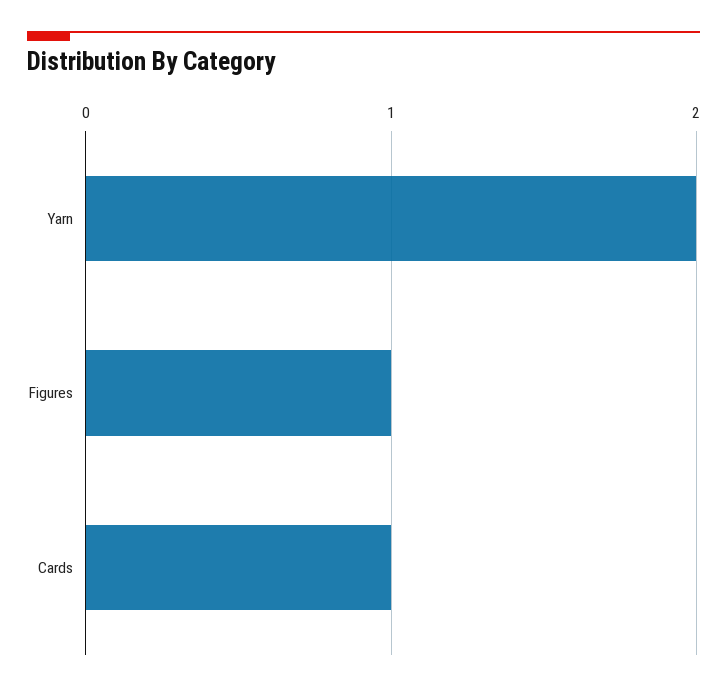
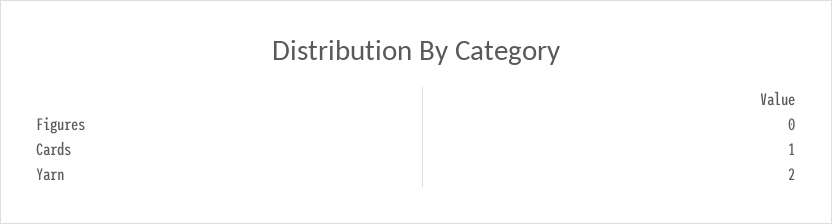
Figures: 1 -> 0

